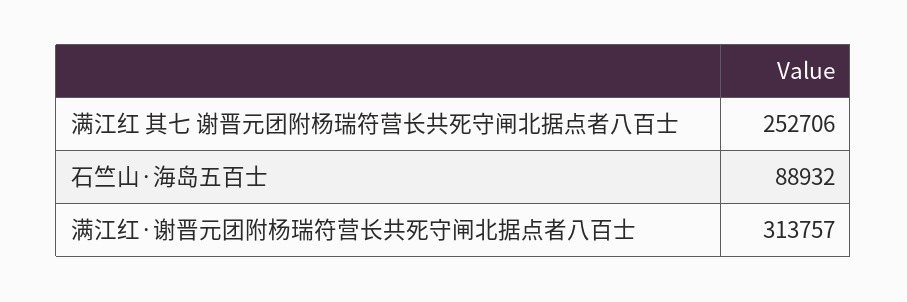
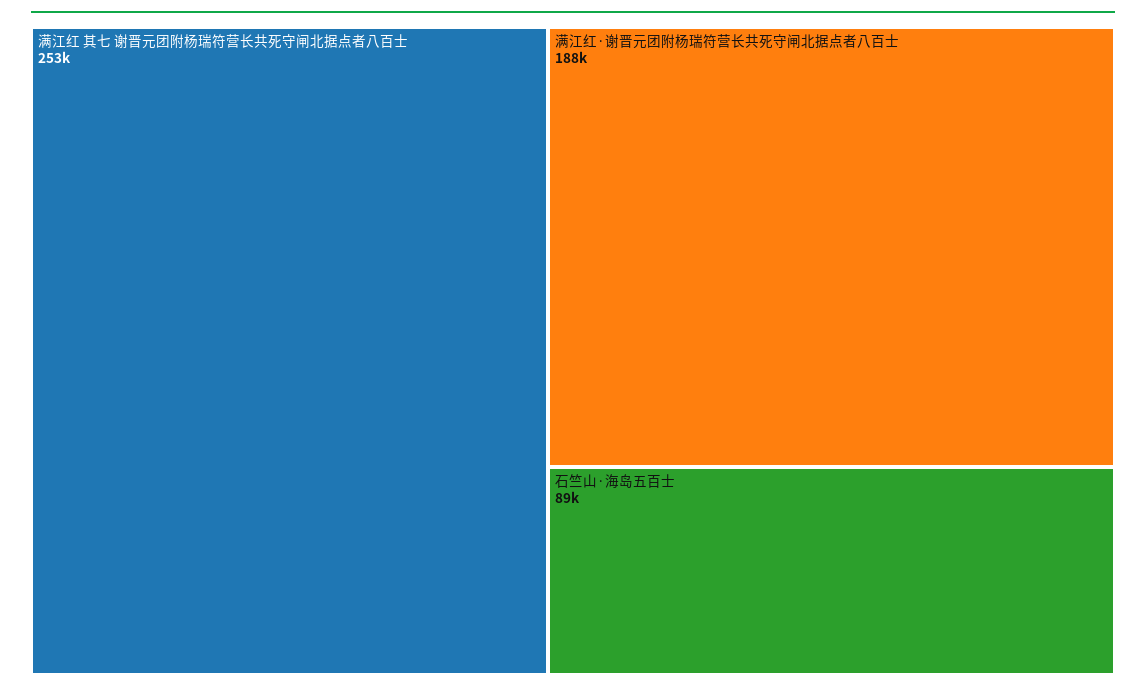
满江红·谢晋元团附杨瑞符营长共死守闸北据点者八百士: 313757 -> 188000

